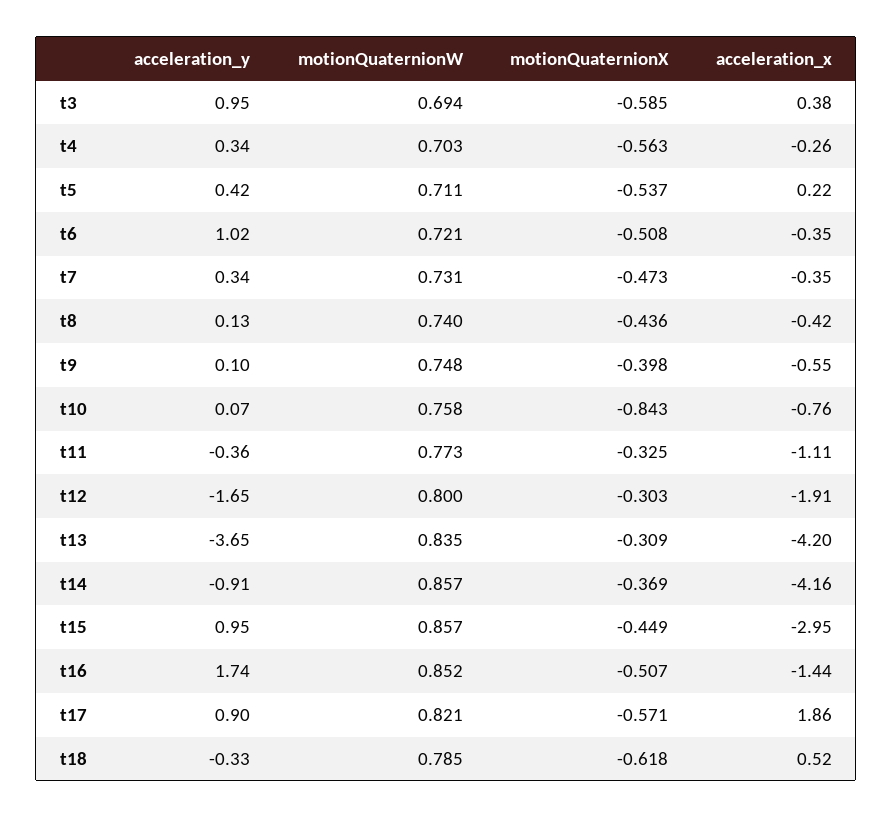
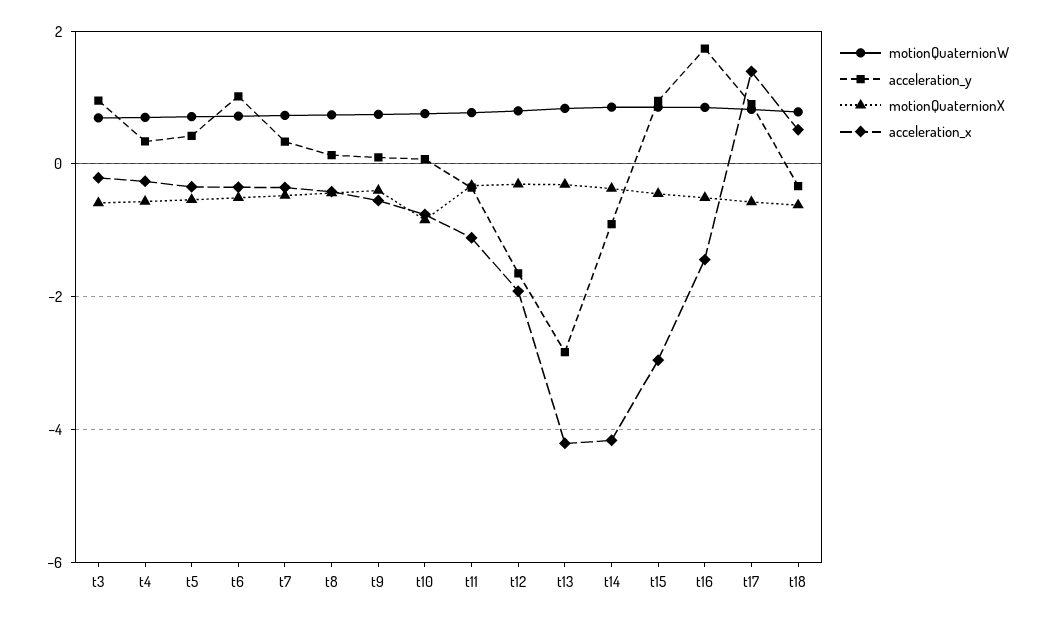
acceleration_x, t3: 0.38 -> -0.2
acceleration_x, t5: 0.22 -> -0.4
acceleration_y, t13: -3.65 -> -2.8
acceleration_x, t17: 1.86 -> 1.4

